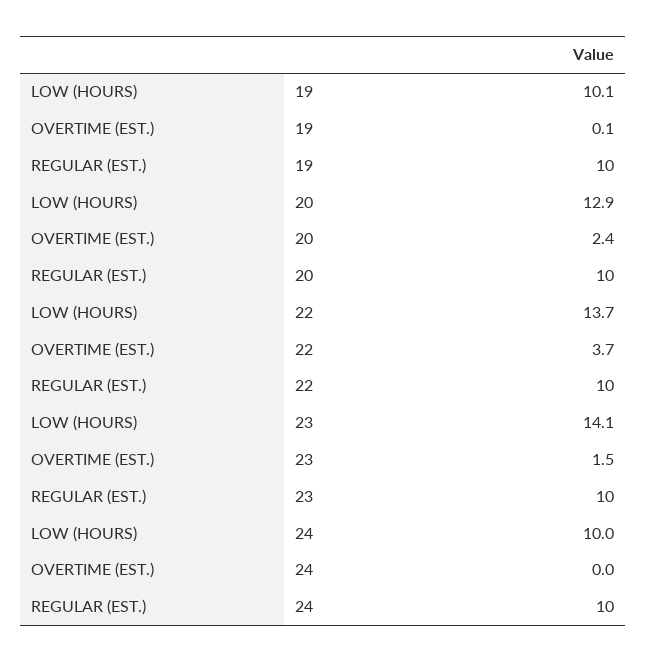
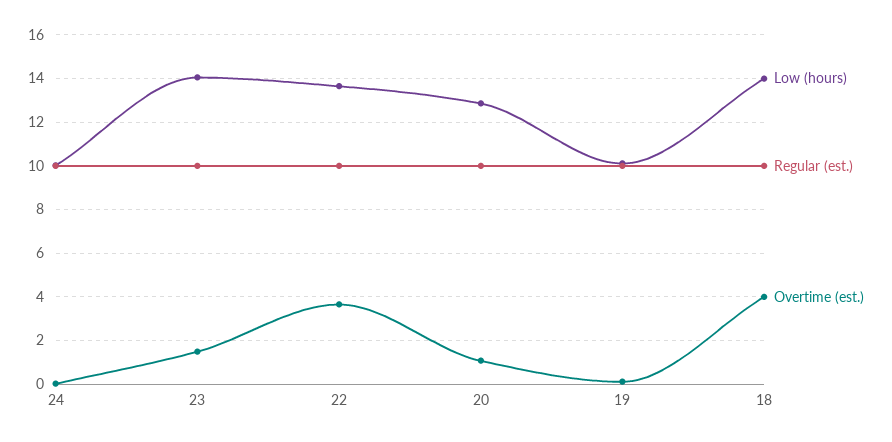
OVERTIME (EST.), 20: 2.4 -> 1
LOW (HOURS), 18: none -> 14
REGULAR (EST.), 18: none -> 10
OVERTIME (EST.), 18: none -> 4

